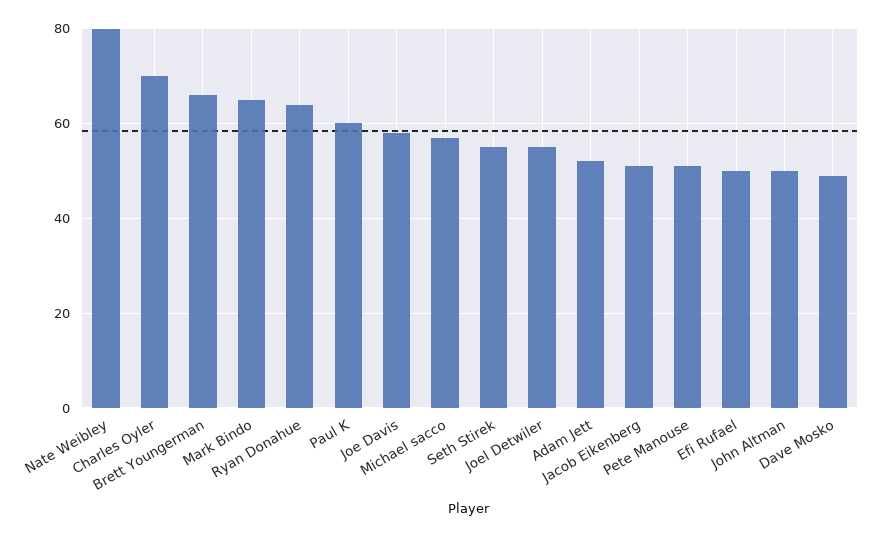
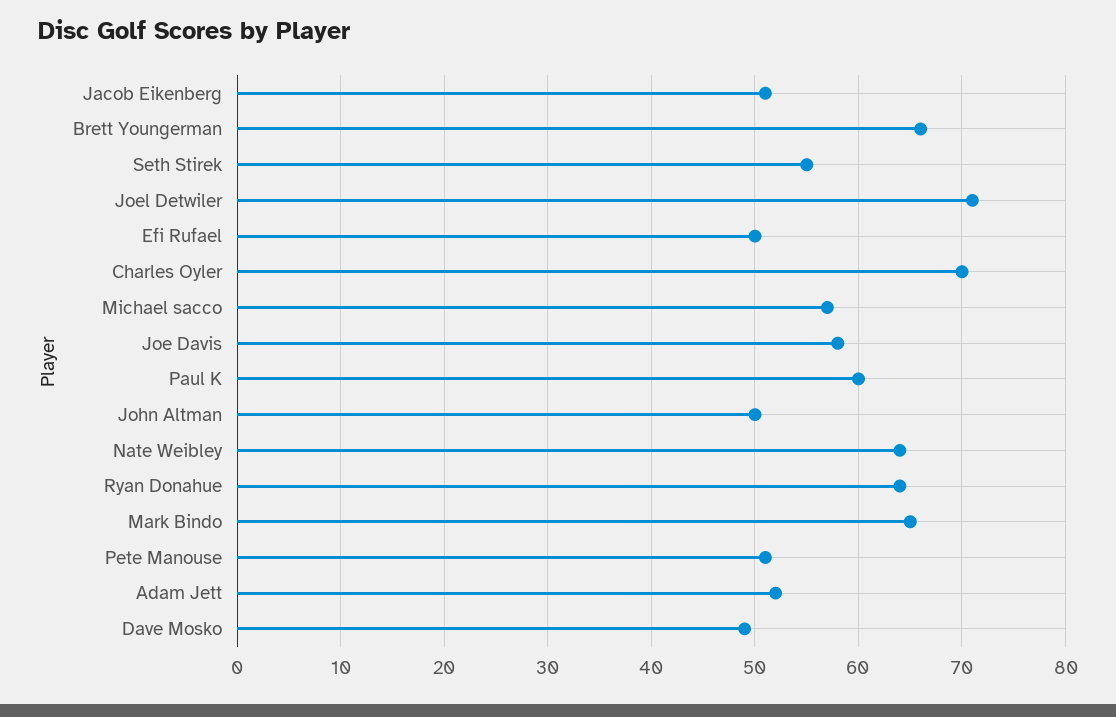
Nate Weibley: 80 -> 64
Joel Detwiler: 55 -> 71

